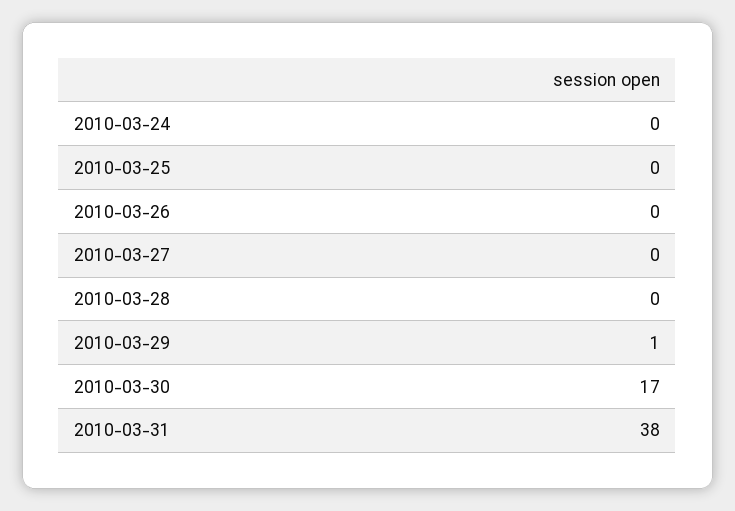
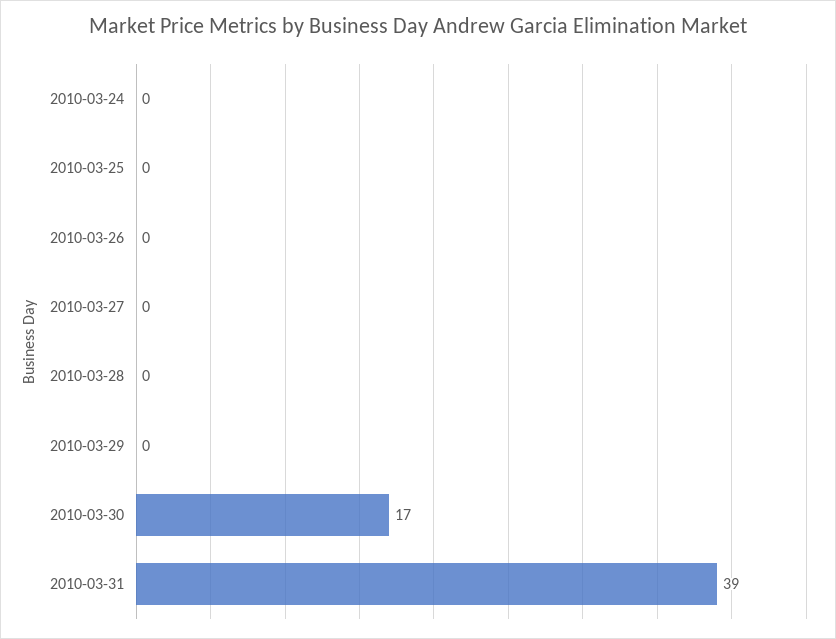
2010-03-29: 1 -> 0
2010-03-31: 38 -> 39

